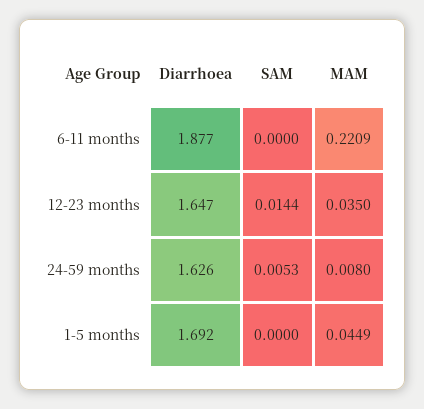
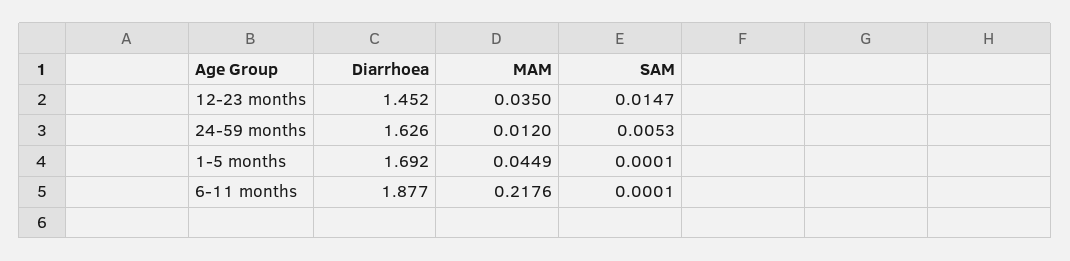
SAM, 6-11 months: 0 -> 0.0001
MAM, 6-11 months: 0.2209 -> 0.2176
Diarrhoea, 12-23 months: 1.647 -> 1.452
SAM, 12-23 months: 0.0144 -> 0.0147
MAM, 24-59 months: 0.008 -> 0.012
SAM, 1-5 months: 0 -> 0.0001

